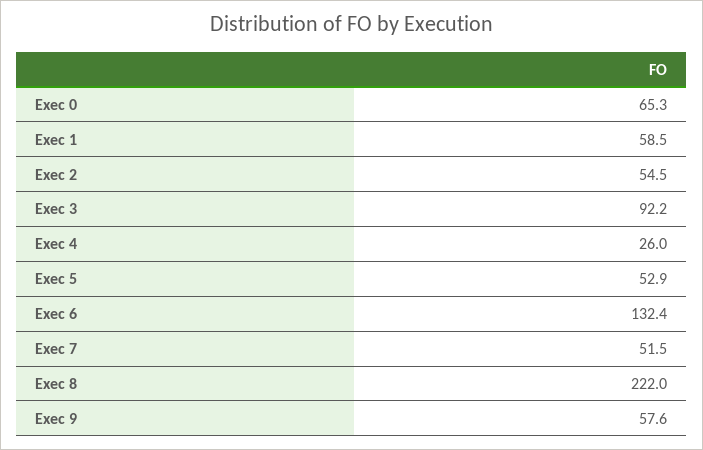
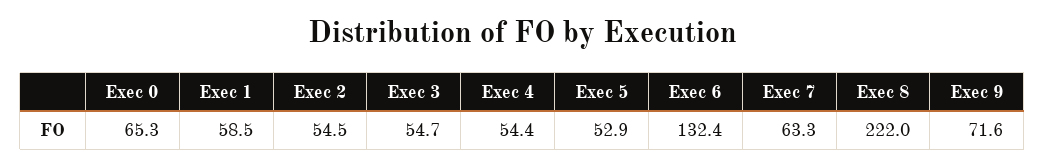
Exec 3: 92.2 -> 54.7
Exec 4: 26 -> 54.4
Exec 7: 51.5 -> 63.3
Exec 9: 57.6 -> 71.6

